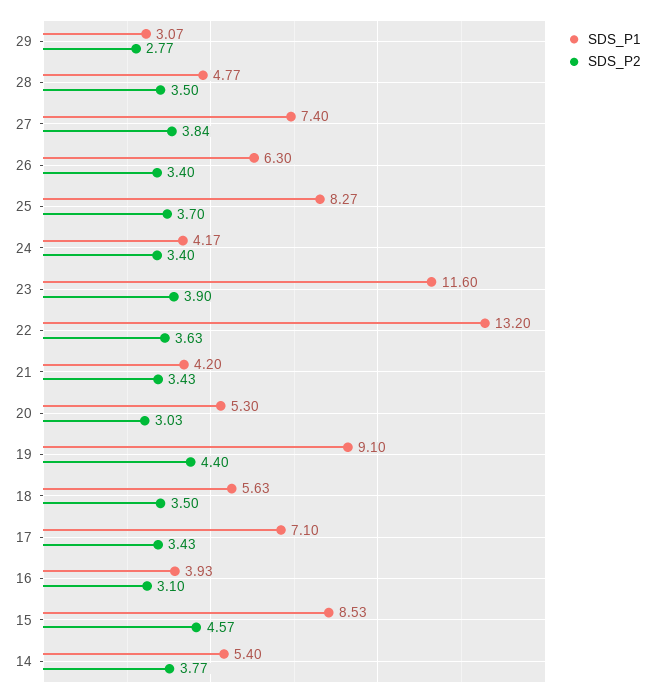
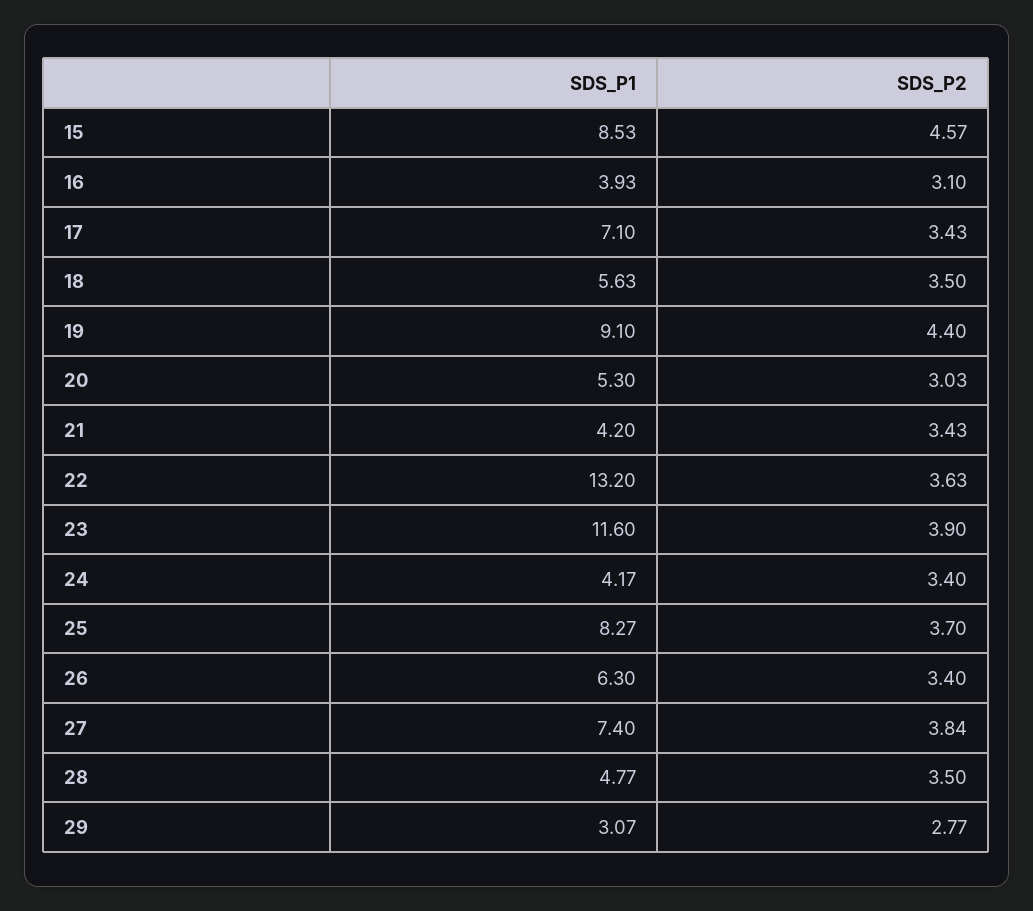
SDS_P1, 14: 5.4 -> none
SDS_P2, 14: 3.77 -> none

